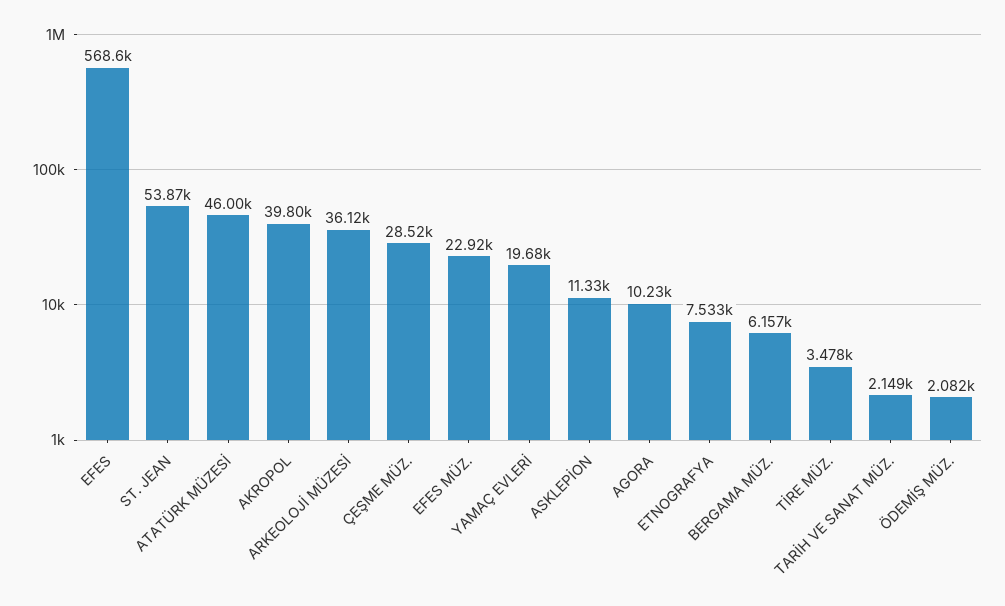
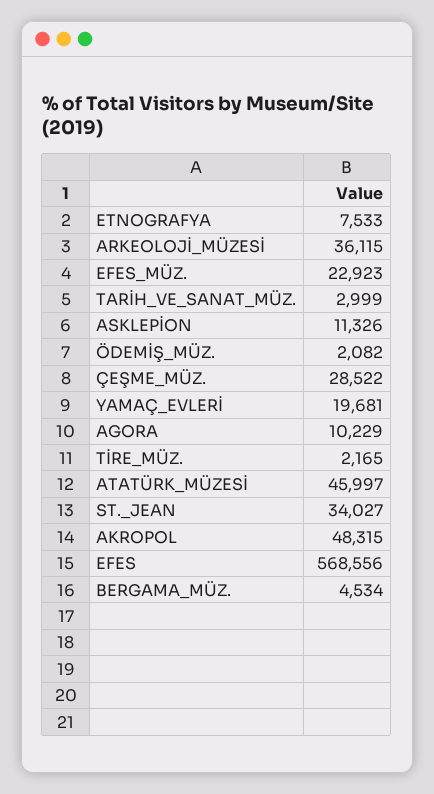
ST. JEAN: 53870 -> 34027
AKROPOL: 39800 -> 48315
BERGAMA MÜZ.: 6157 -> 4534
TİRE MÜZ.: 3478 -> 2165
TARİH VE SANAT MÜZ.: 2149 -> 2999

